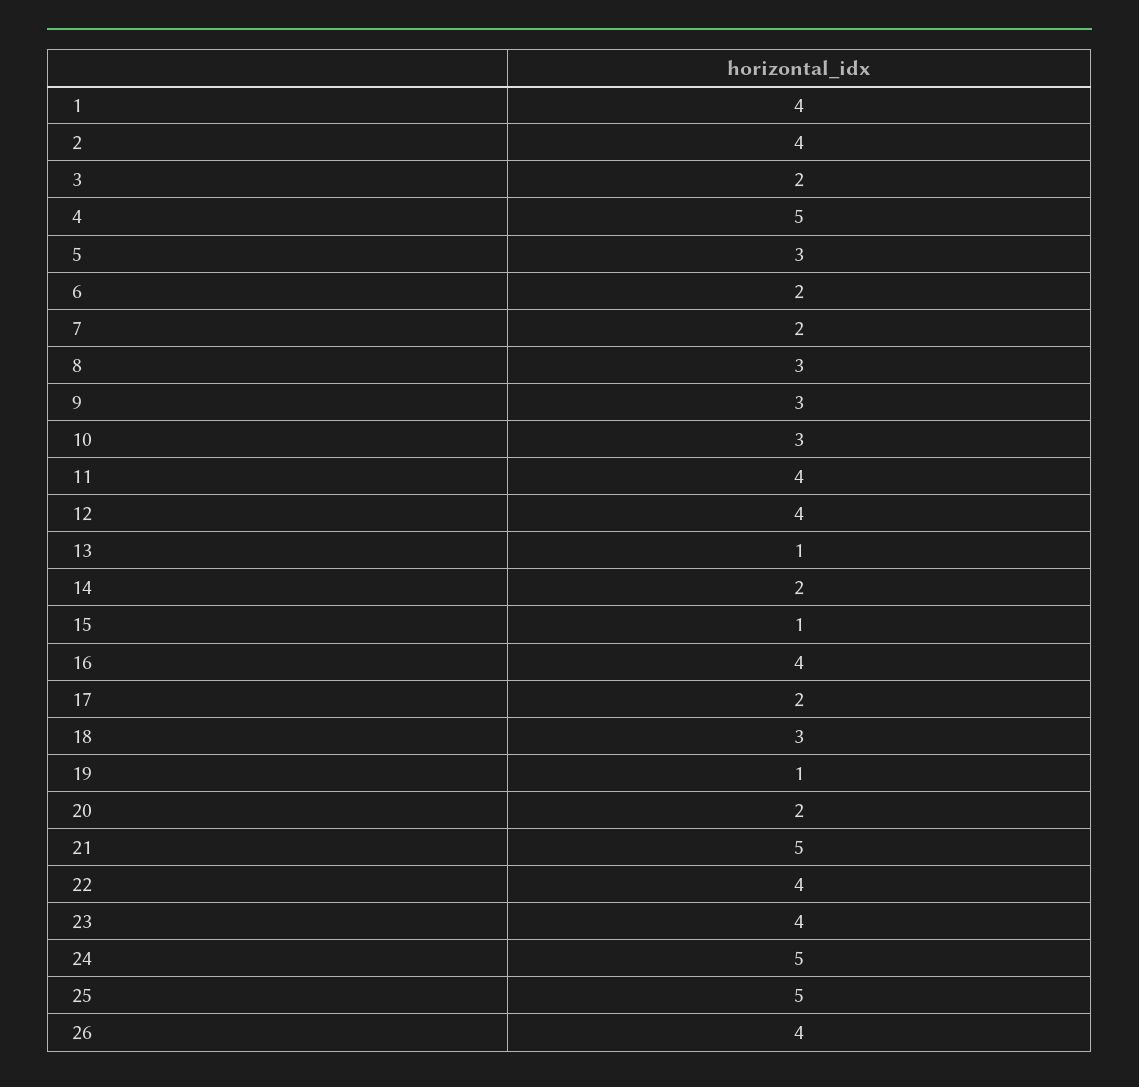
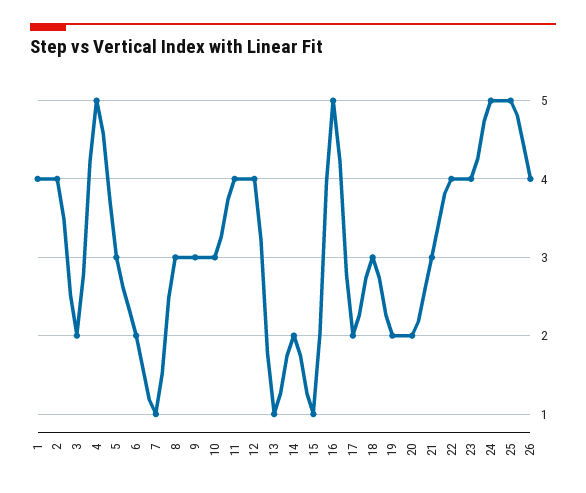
7: 2 -> 1
16: 4 -> 5
19: 1 -> 2
21: 5 -> 3

